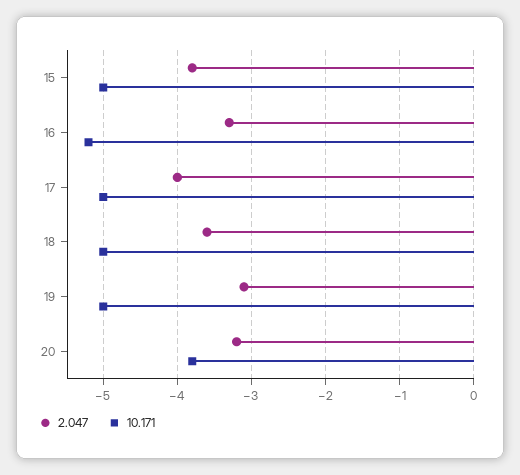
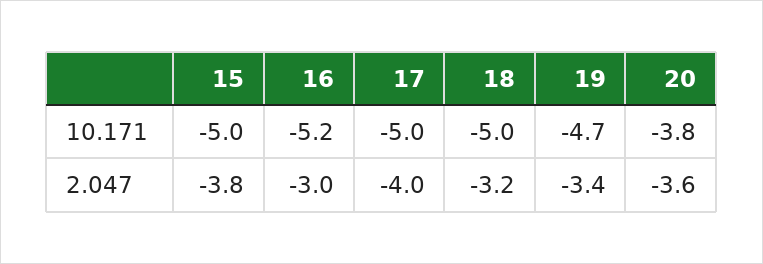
2.047, 16: -3.3 -> -3
2.047, 18: -3.6 -> -3.2
2.047, 19: -3.1 -> -3.4
10.171, 19: -5 -> -4.7
2.047, 20: -3.2 -> -3.6

